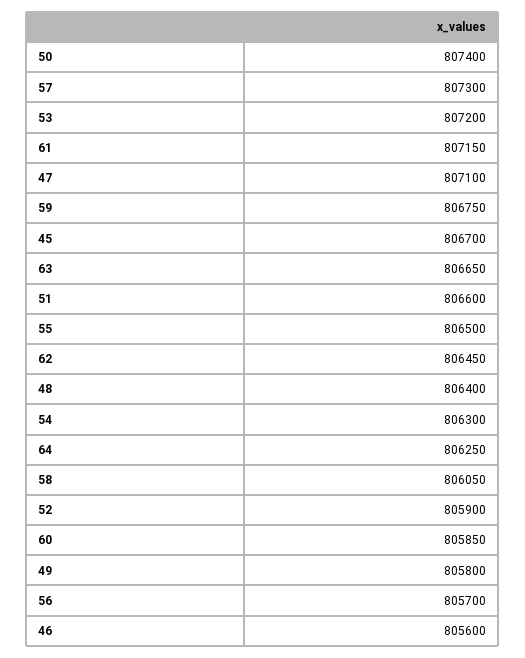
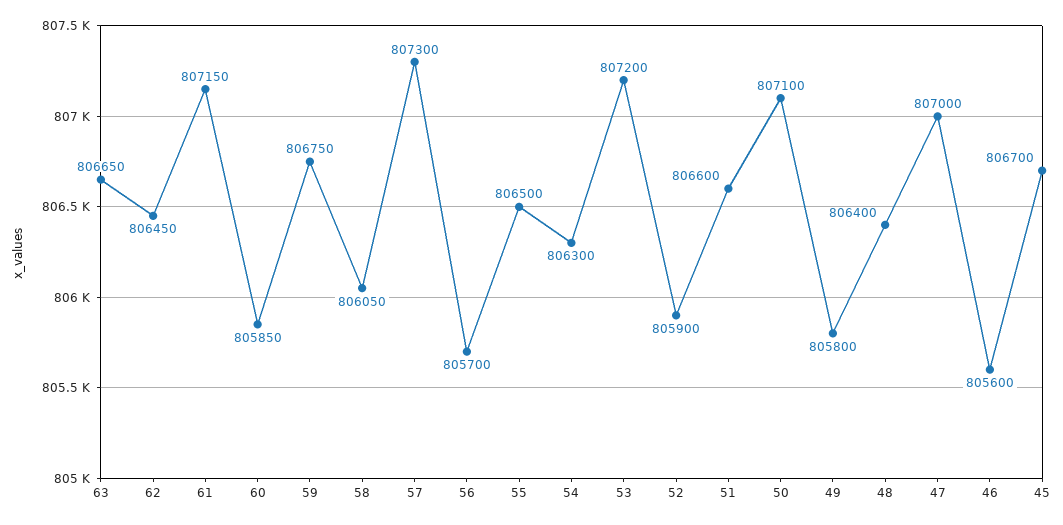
50: 807400 -> 807100
47: 807100 -> 807000
64: 806250 -> none

